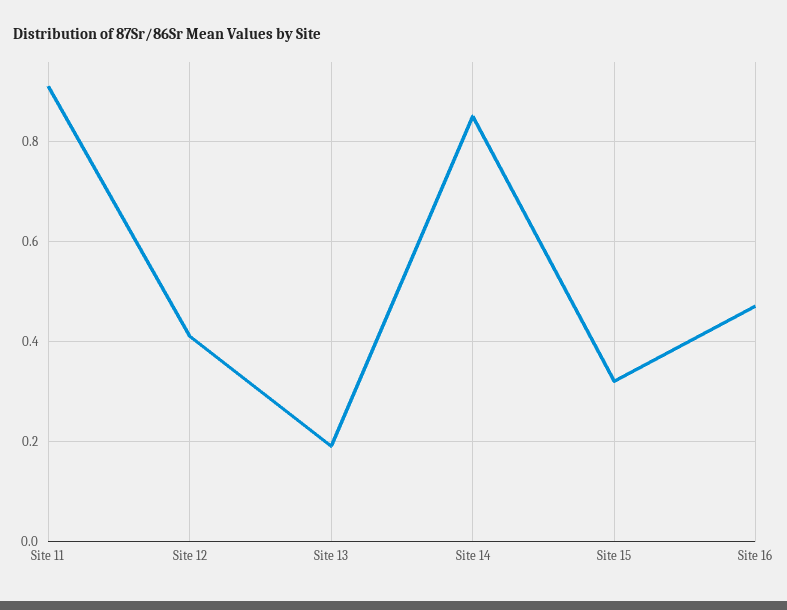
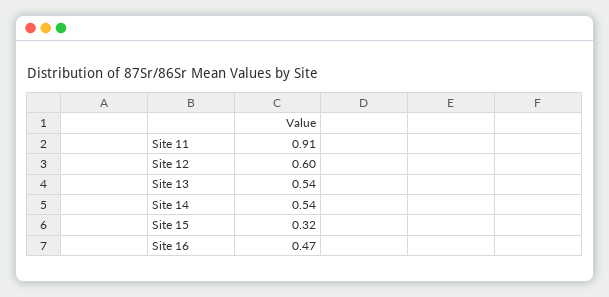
Site 12: 0.4 -> 0.6
Site 13: 0.2 -> 0.54
Site 14: 0.85 -> 0.54

